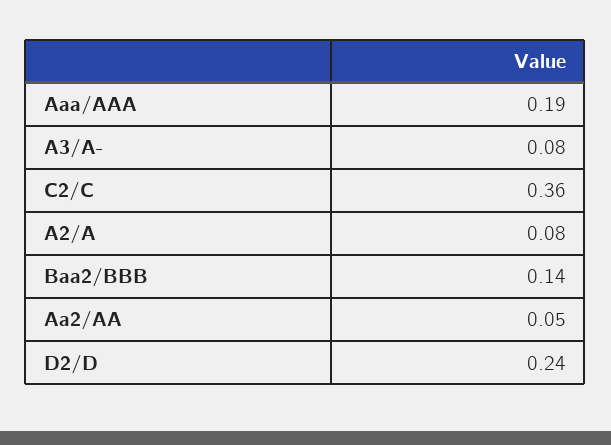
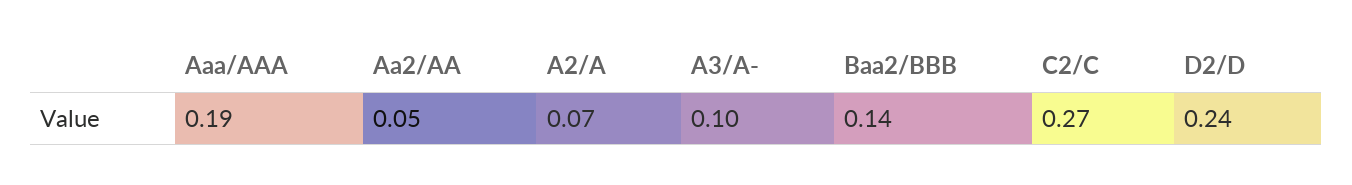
A3/A-: 0.08 -> 0.1
C2/C: 0.36 -> 0.27
A2/A: 0.08 -> 0.07

